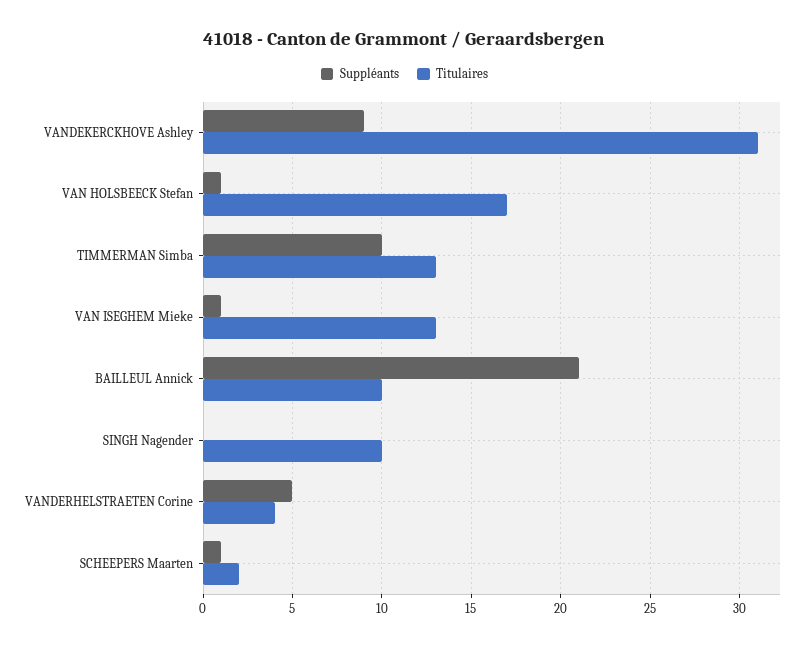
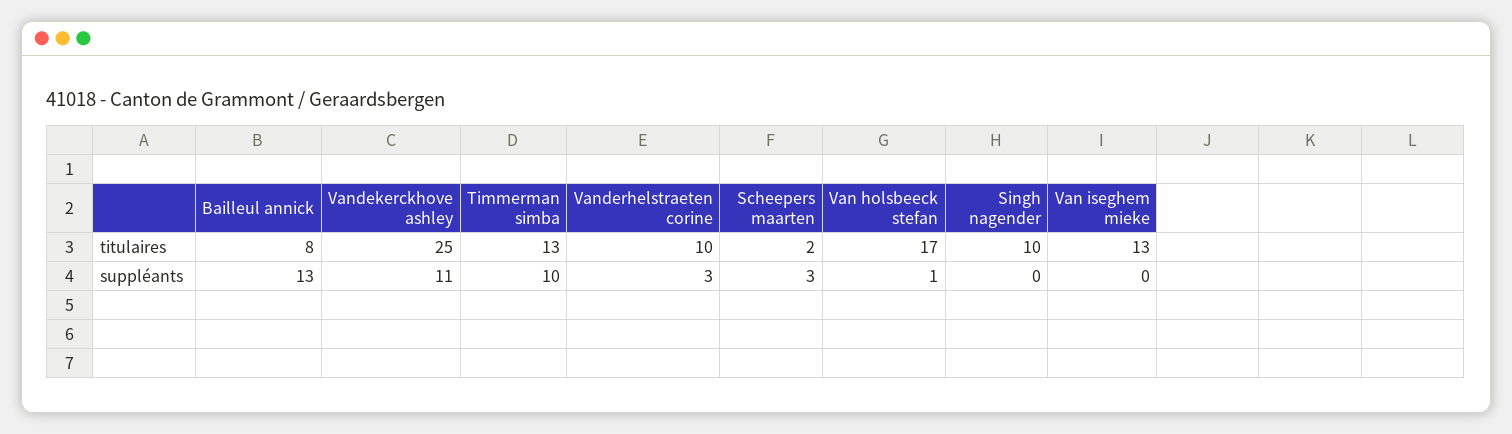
Suppléants, VANDEKERCKHOVE Ashley: 9 -> 11
Titulaires, VANDEKERCKHOVE Ashley: 31 -> 25
Suppléants, VAN ISEGHEM Mieke: 1 -> 0
Suppléants, BAILLEUL Annick: 21 -> 13
Titulaires, BAILLEUL Annick: 10 -> 8
Suppléants, VANDERHELSTRAETEN Corine: 5 -> 3
Titulaires, VANDERHELSTRAETEN Corine: 4 -> 10
Suppléants, SCHEEPERS Maarten: 1 -> 3

